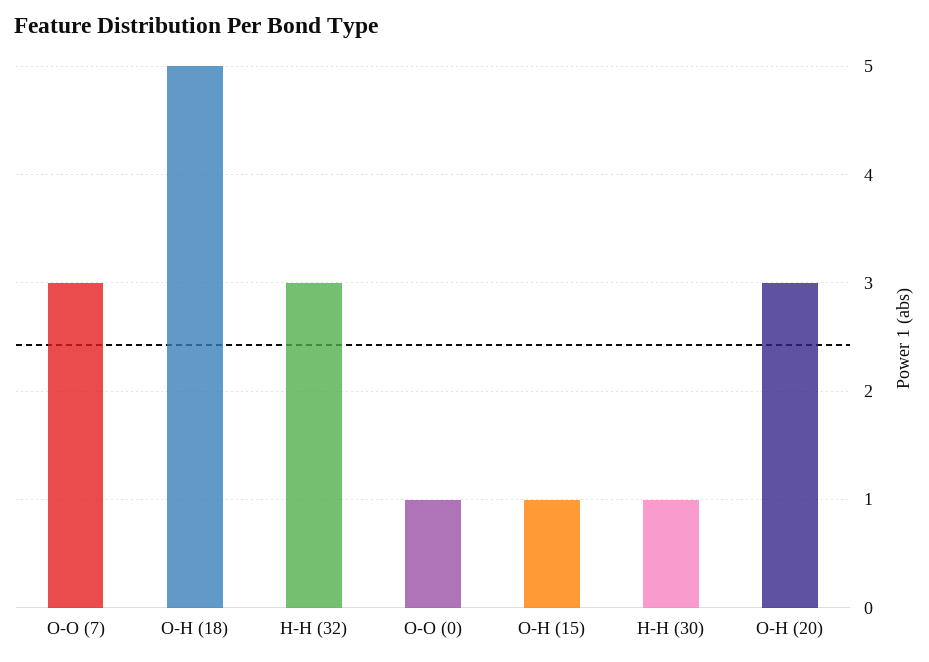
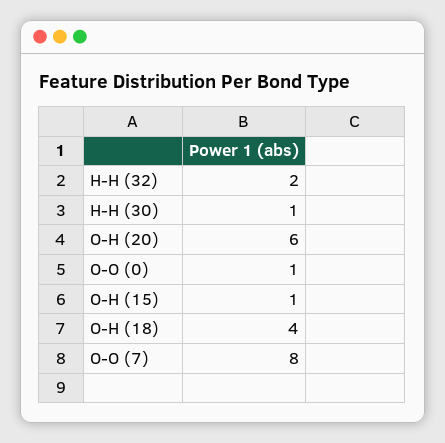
O-O (7): 3 -> 8
O-H (18): 5 -> 4
H-H (32): 3 -> 2
O-H (20): 3 -> 6

